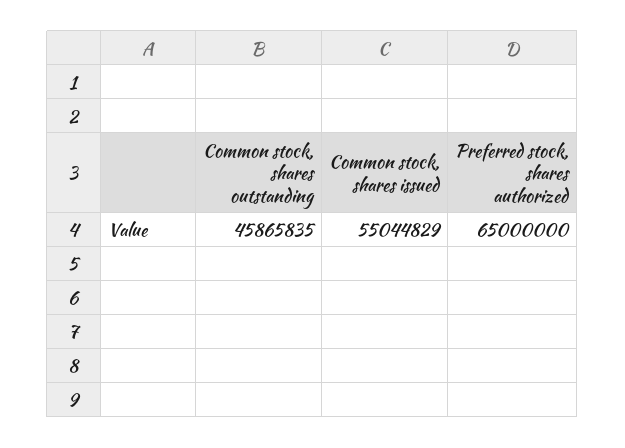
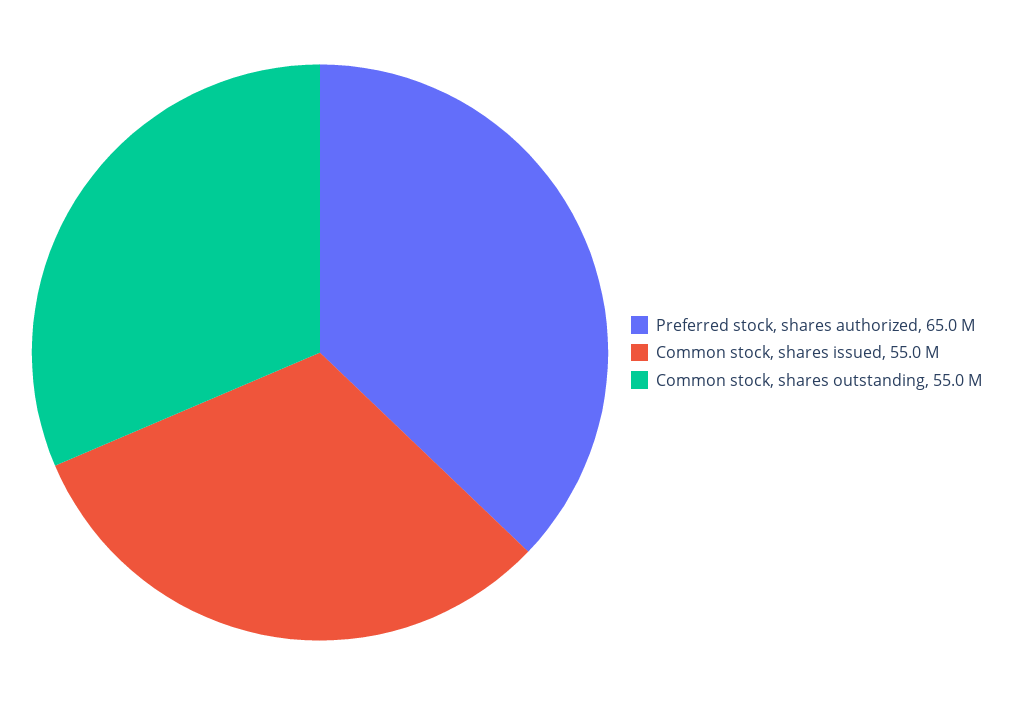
Common stock, shares outstanding: 45865835 -> 55000000

